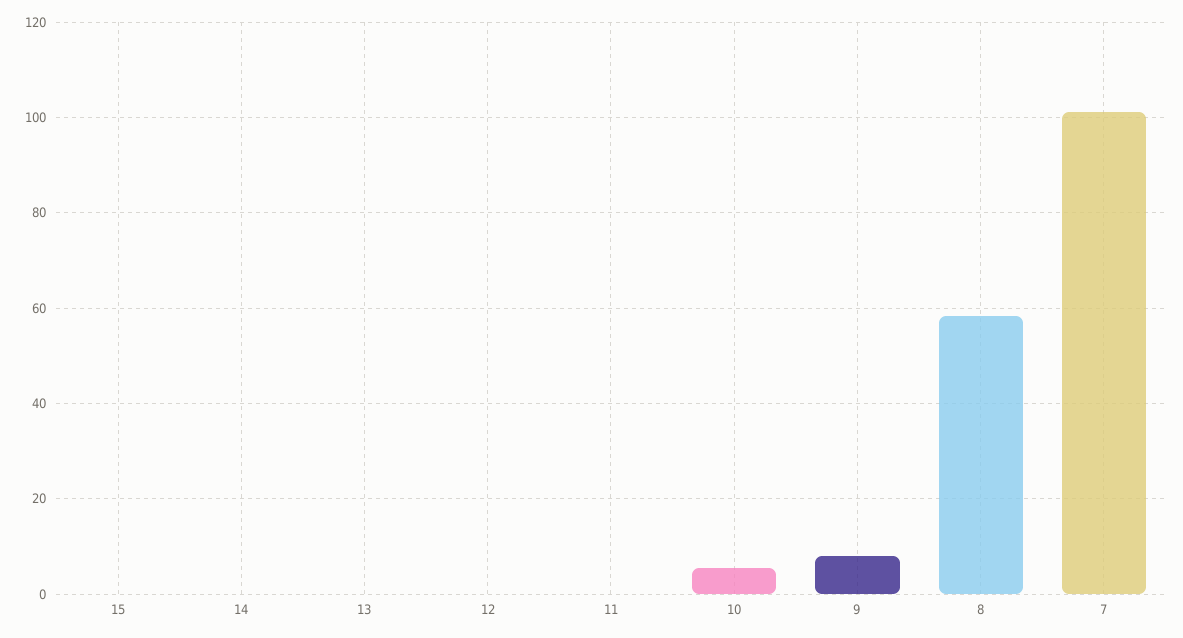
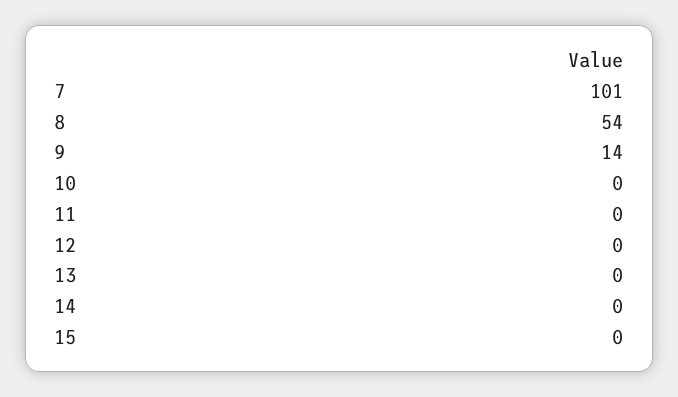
10: 6 -> 0
9: 8 -> 14
8: 58 -> 54

